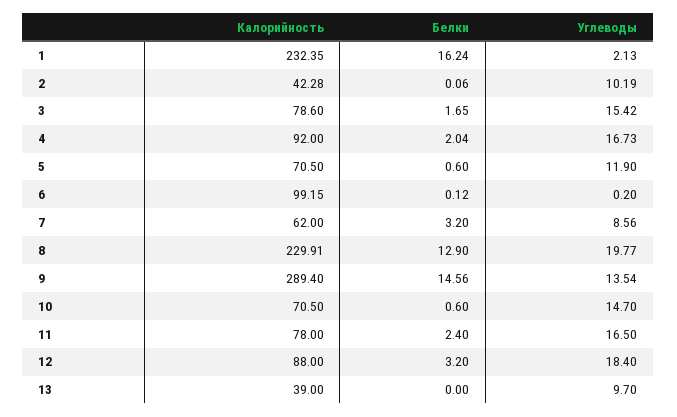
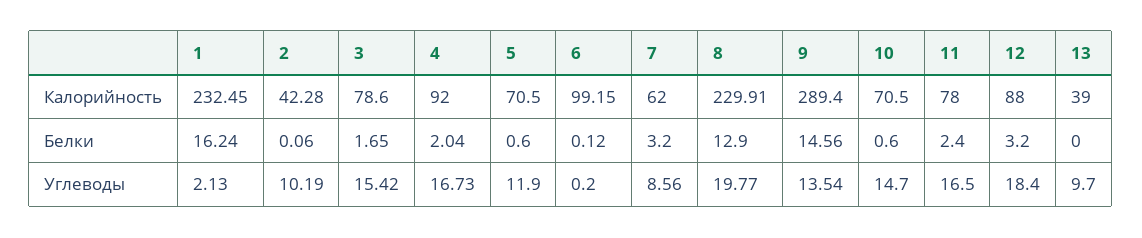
Калорийность, 1: 232.35 -> 232.45

